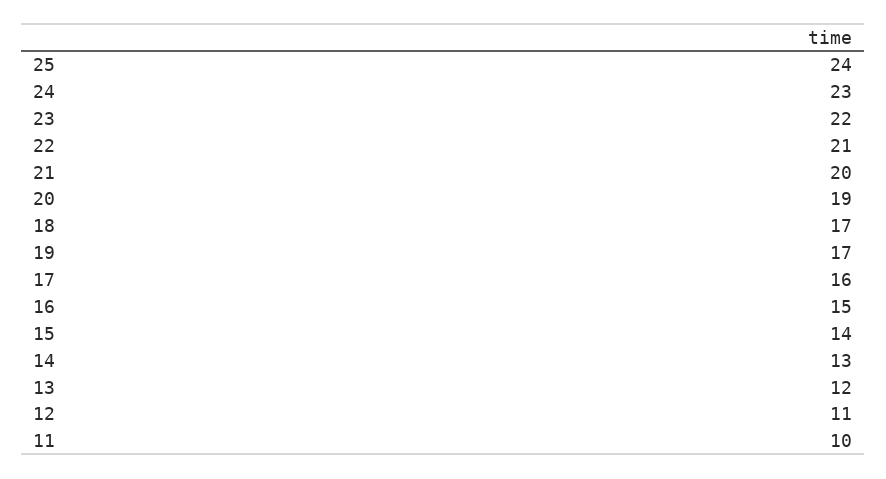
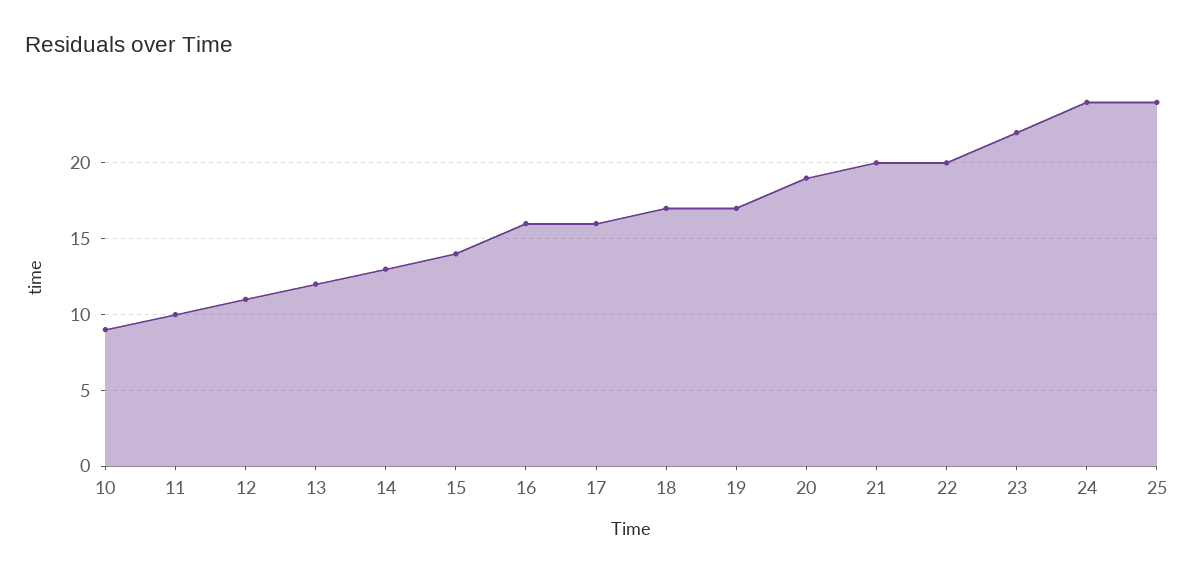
24: 23 -> 24
22: 21 -> 20
16: 15 -> 16
10: none -> 9

